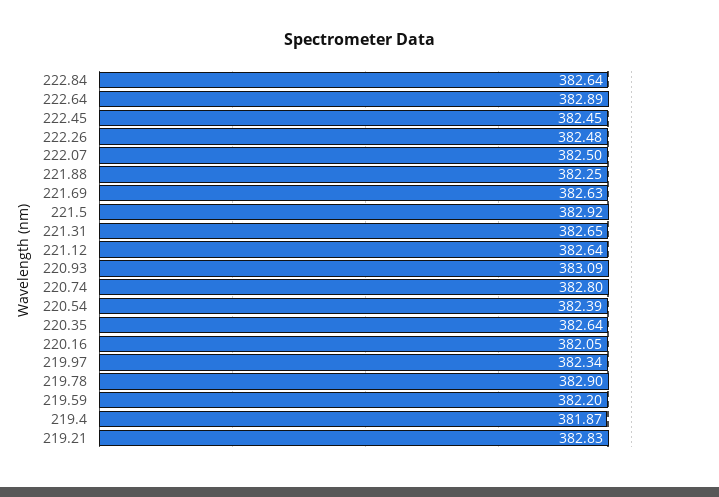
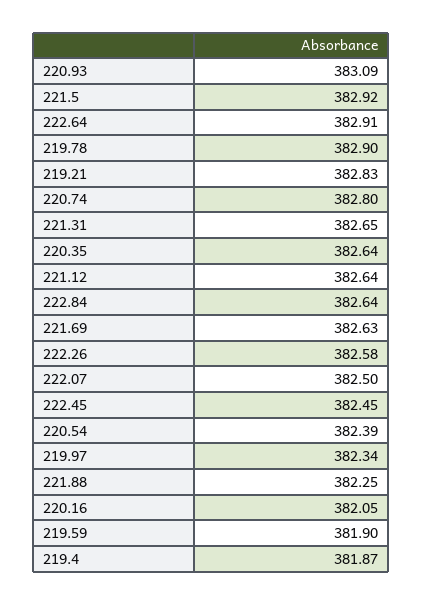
222.64: 382.89 -> 382.91
222.26: 382.48 -> 382.58
219.59: 382.2 -> 381.9

